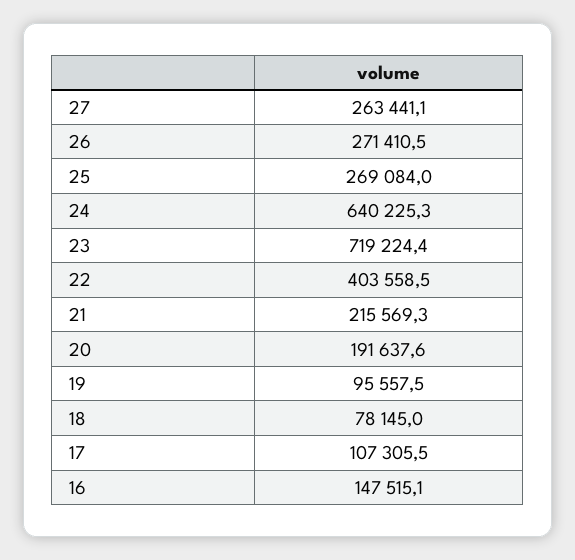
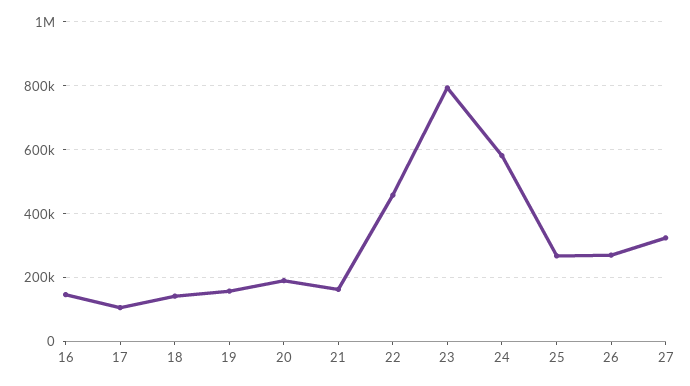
27: 263441.1 -> 320000
24: 640225.3 -> 580000
23: 719224.4 -> 800000
22: 403558.5 -> 460000
21: 215569.3 -> 160000
19: 95557.5 -> 160000
18: 78145 -> 140000

